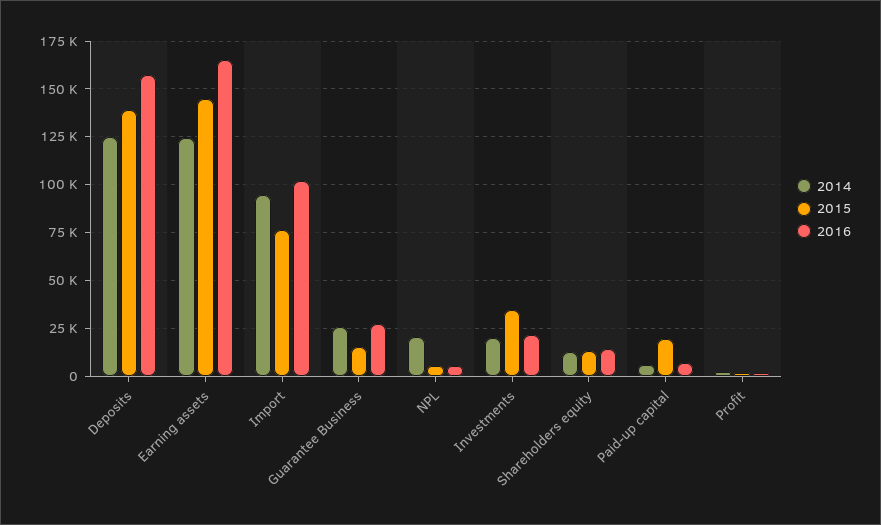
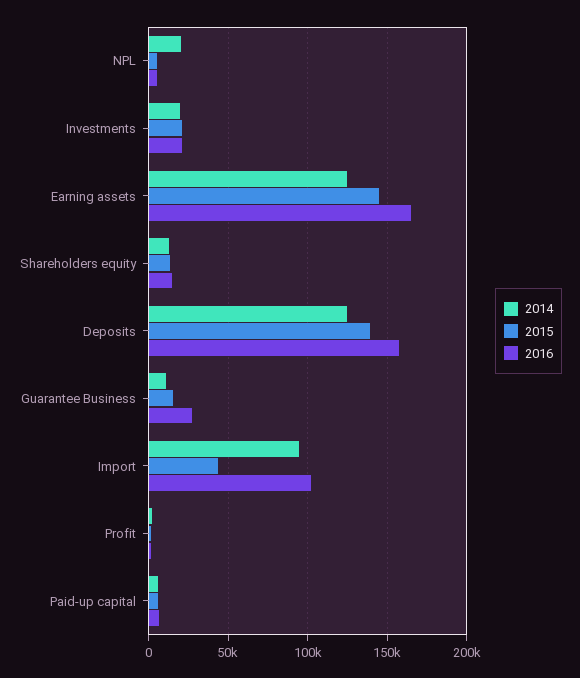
2015, Import: 75000 -> 45000
2014, Guarantee Business: 25000 -> 10000
2015, Investments: 35000 -> 20000
2015, Paid-up capital: 20000 -> 5000

